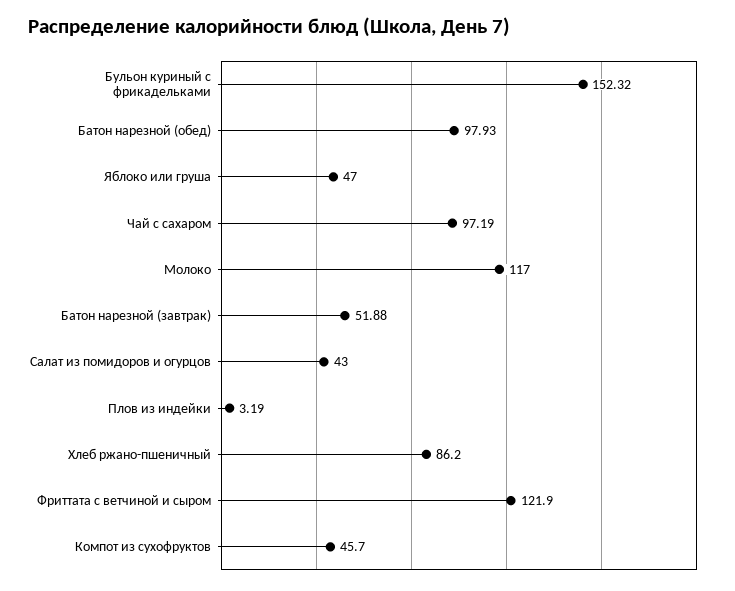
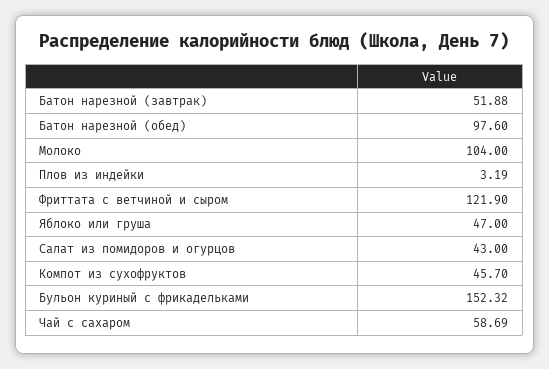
Батон нарезной (обед): 97.93 -> 97.6
Чай с сахаром: 97.19 -> 58.69
Молоко: 117 -> 104
Хлеб ржано-пшеничный: 86.2 -> none

